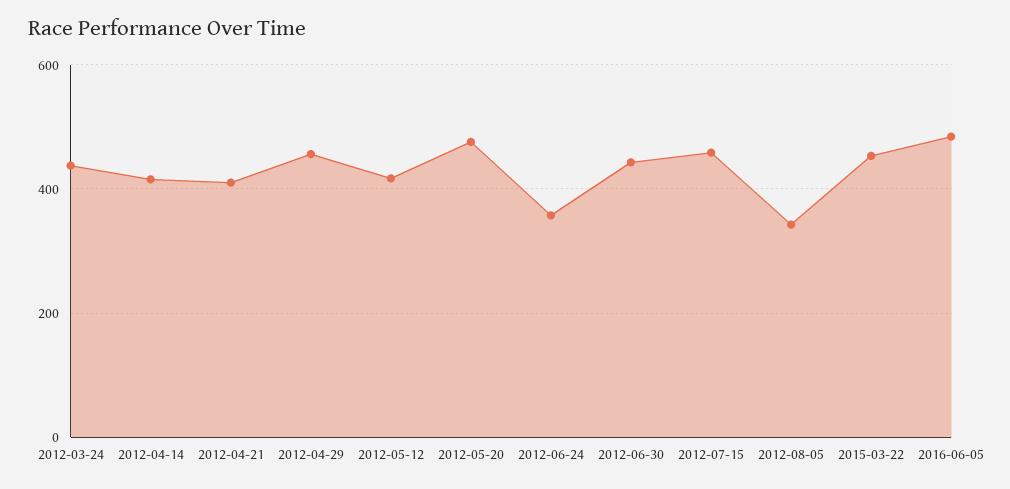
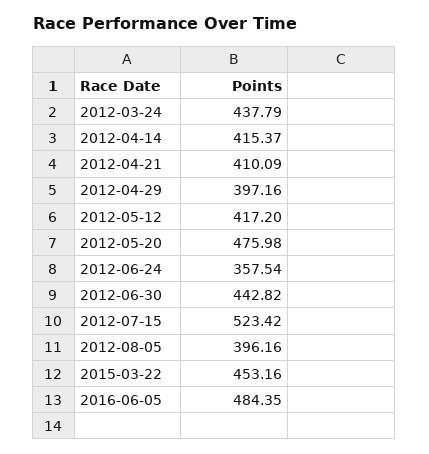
2012-04-29: 460 -> 397.16
2012-07-15: 460 -> 523.42
2012-08-05: 340 -> 396.16

